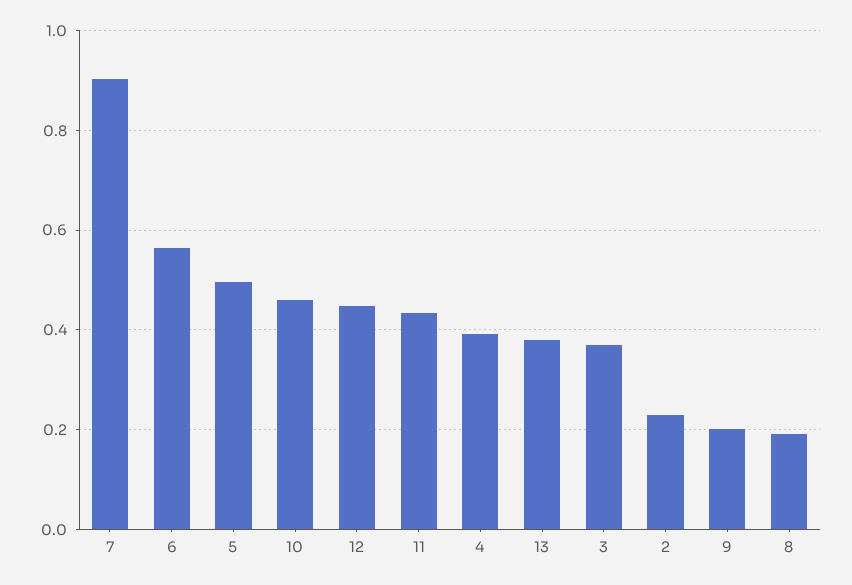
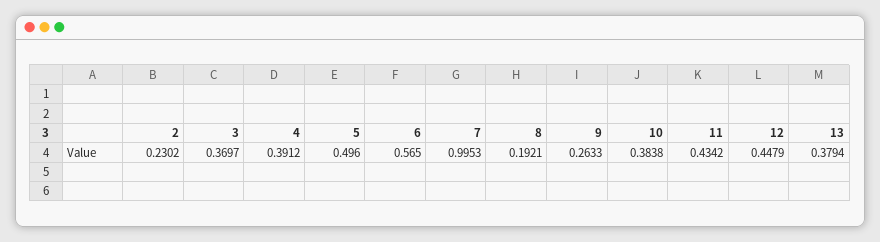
7: 0.9 -> 0.9953
10: 0.46 -> 0.3838
9: 0.2 -> 0.2633

